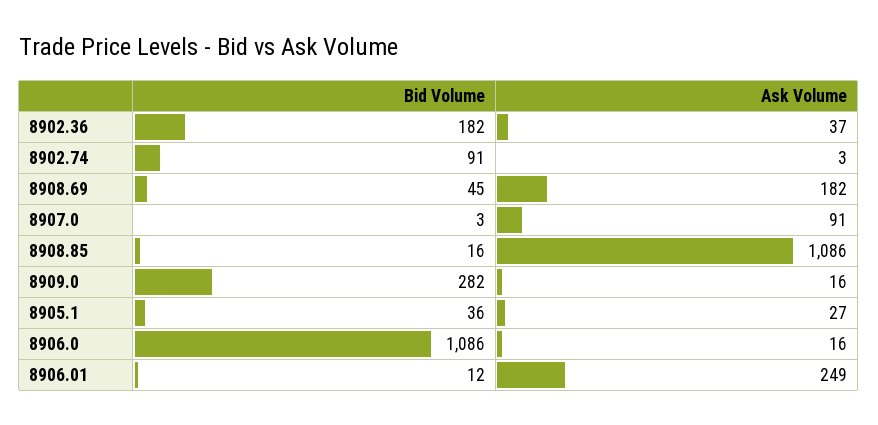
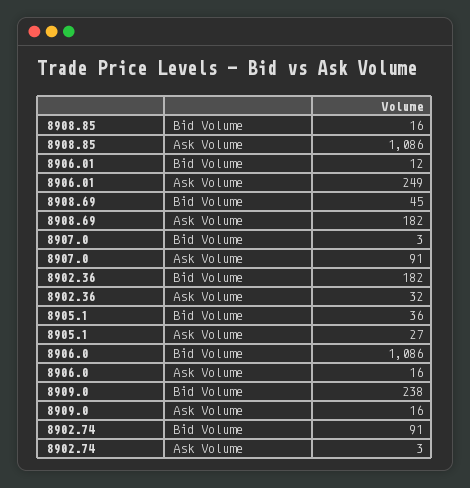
Ask Volume, 8902.36: 37 -> 32
Bid Volume, 8909.0: 282 -> 238

